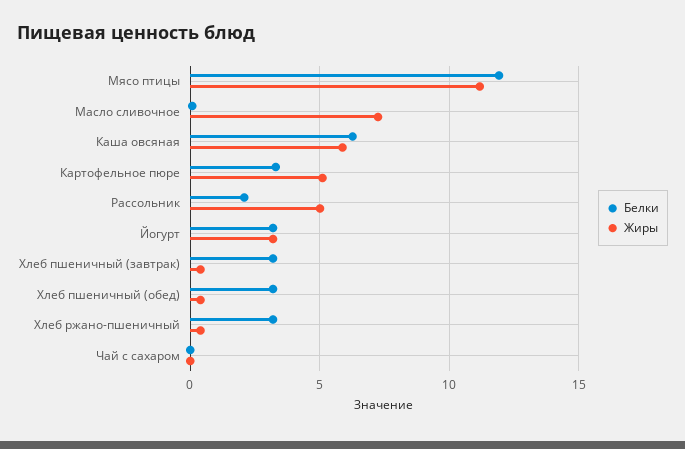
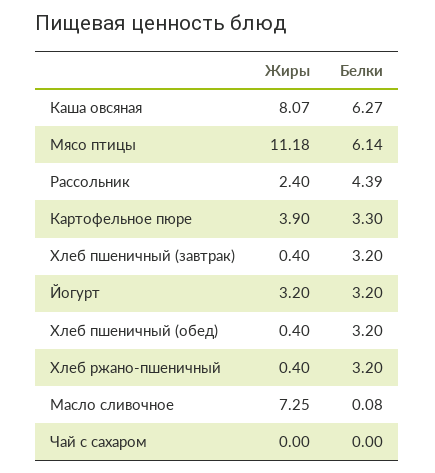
Белки, Мясо птицы: 12 -> 6.14
Жиры, Каша овсяная: 6 -> 8.07
Жиры, Картофельное пюре: 5 -> 3.9
Белки, Рассольник: 2 -> 4.39
Жиры, Рассольник: 5 -> 2.4

